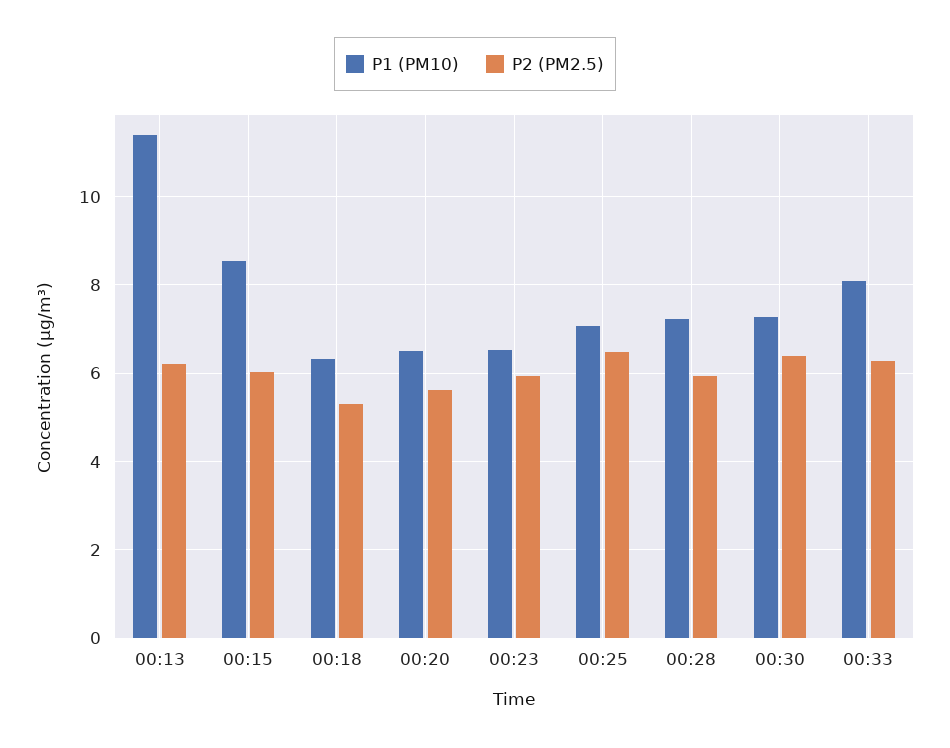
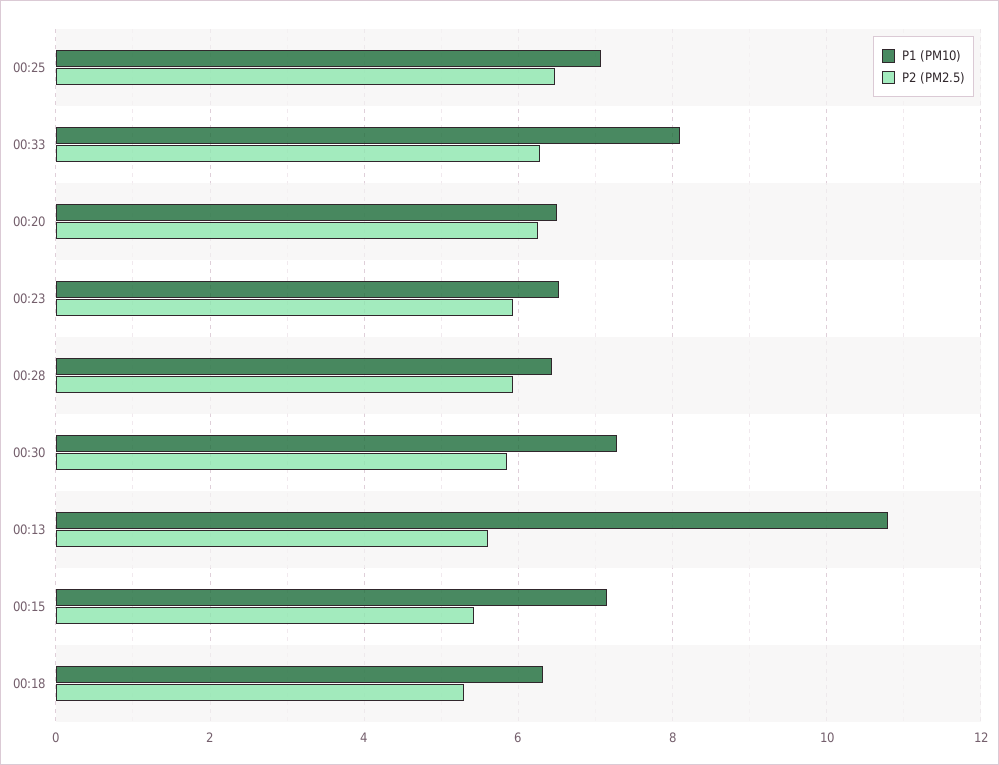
P1 (PM10), 00:13: 11.4 -> 10.8
P2 (PM2.5), 00:13: 6.2 -> 5.6
P1 (PM10), 00:15: 8.6 -> 7.2
P2 (PM2.5), 00:15: 6 -> 5.4
P2 (PM2.5), 00:20: 5.6 -> 6.2
P1 (PM10), 00:28: 7.2 -> 6.4
P2 (PM2.5), 00:30: 6.4 -> 5.8

